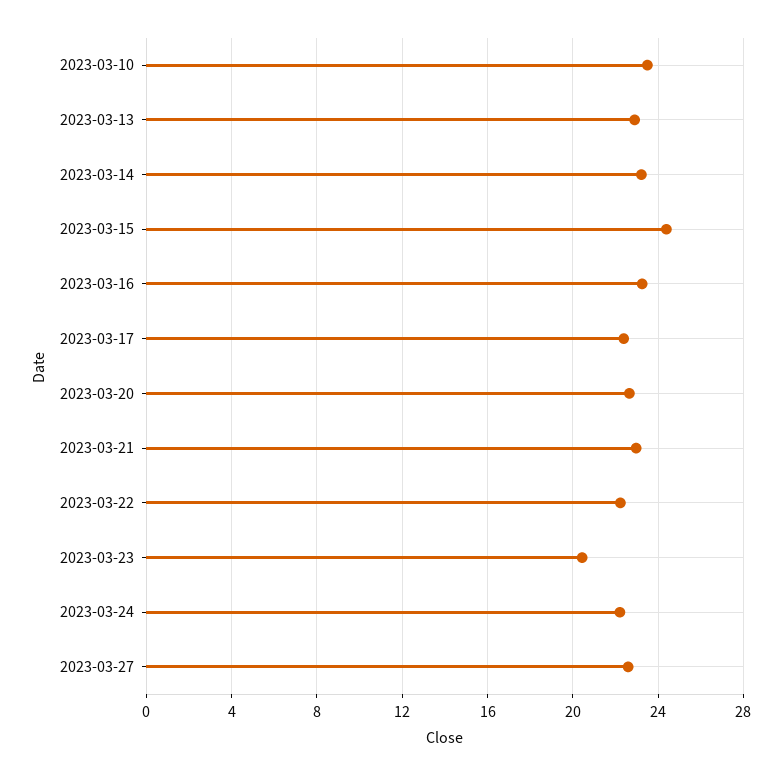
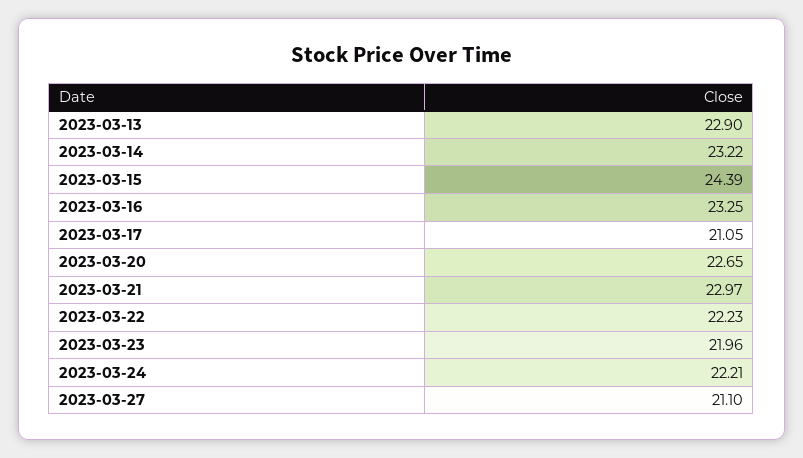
2023-03-10: 23.5 -> none
2023-03-17: 22.5 -> 21.05
2023-03-23: 20.5 -> 21.96
2023-03-27: 22.5 -> 21.1

